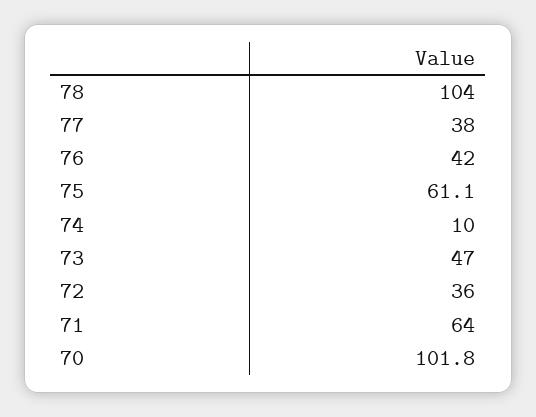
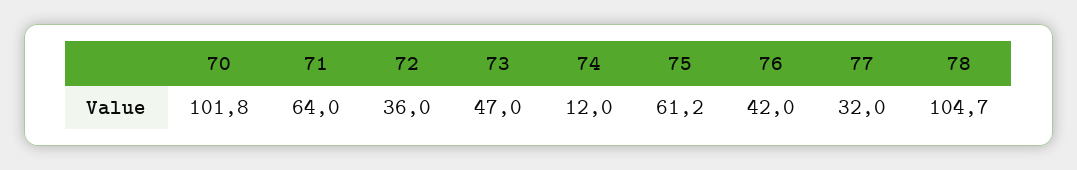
78: 104 -> 104.7
77: 38 -> 32
75: 61.1 -> 61.2
74: 10 -> 12

